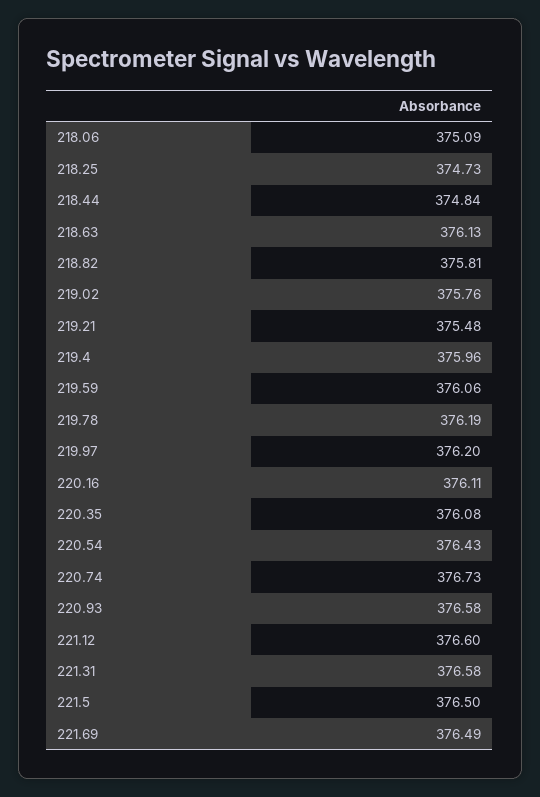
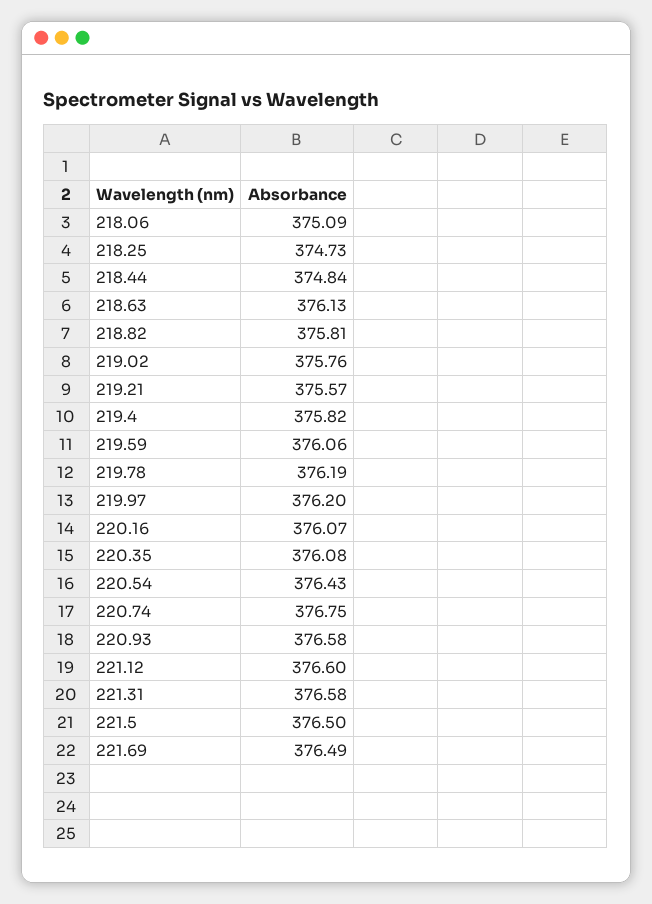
219.21: 375.48 -> 375.57
219.4: 375.96 -> 375.82
220.16: 376.11 -> 376.07
220.74: 376.73 -> 376.75

